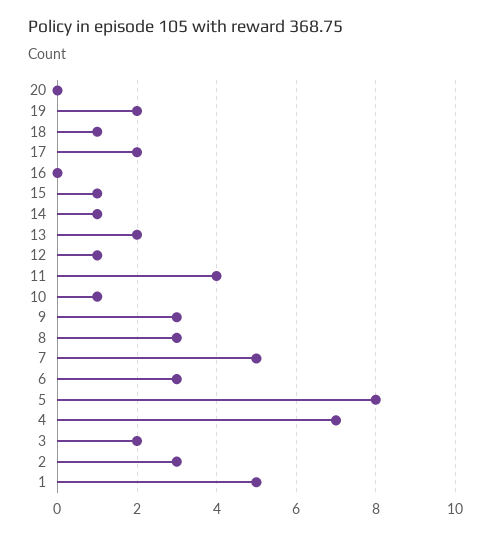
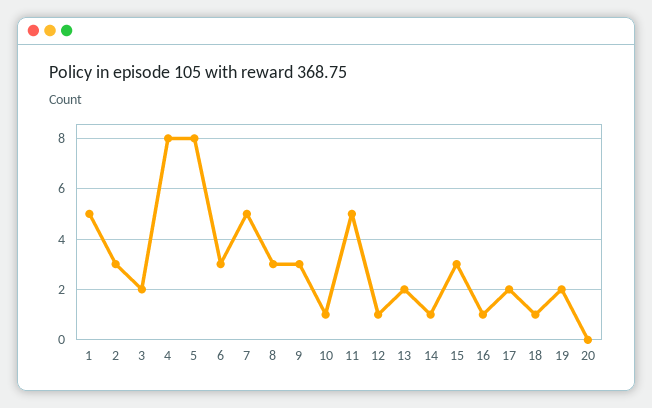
16: 0 -> 1
15: 1 -> 3
11: 4 -> 5
4: 7 -> 8

